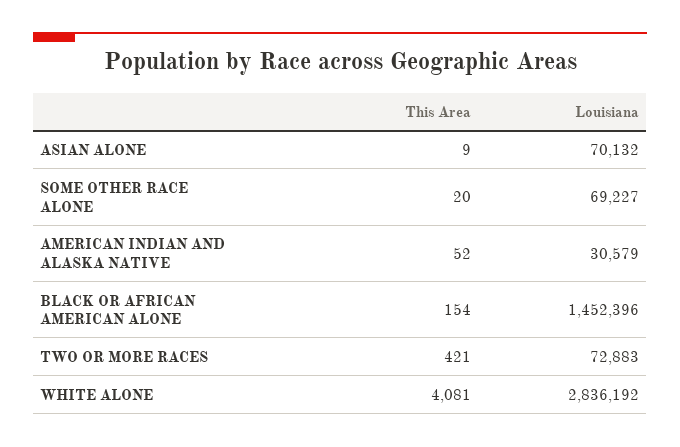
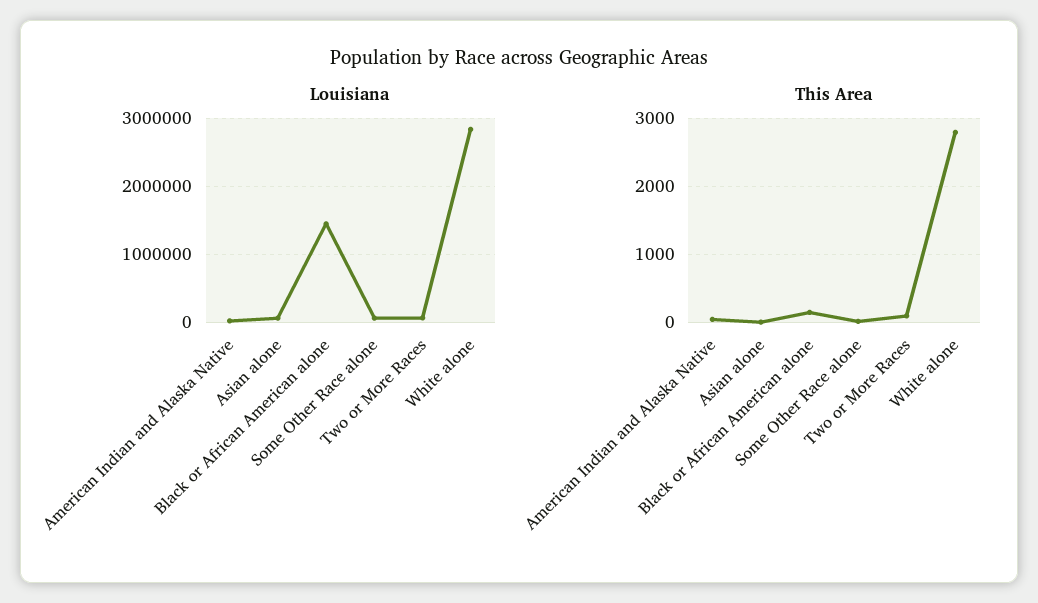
This Area, TWO OR MORE RACES: 421 -> 100
This Area, WHITE ALONE: 4081 -> 2800

